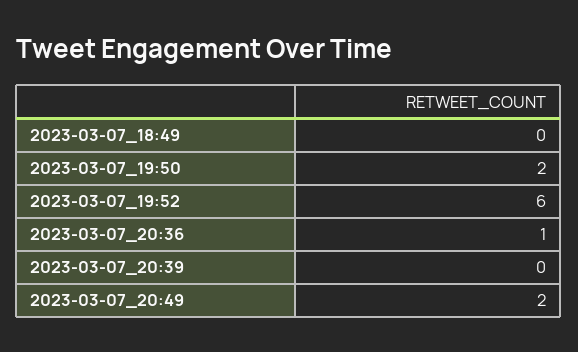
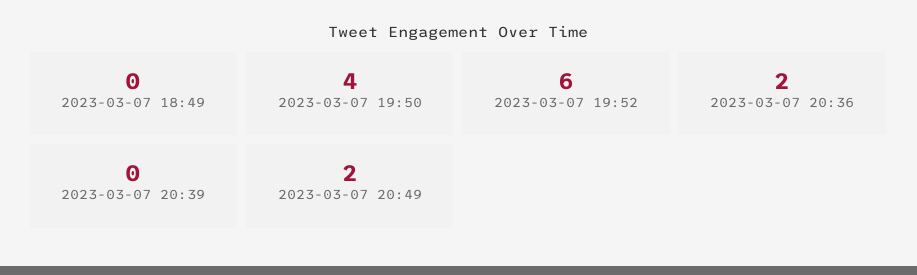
2023-03-07_19:50: 2 -> 4
2023-03-07_20:36: 1 -> 2

